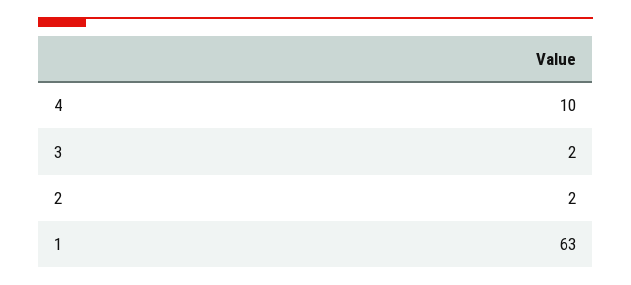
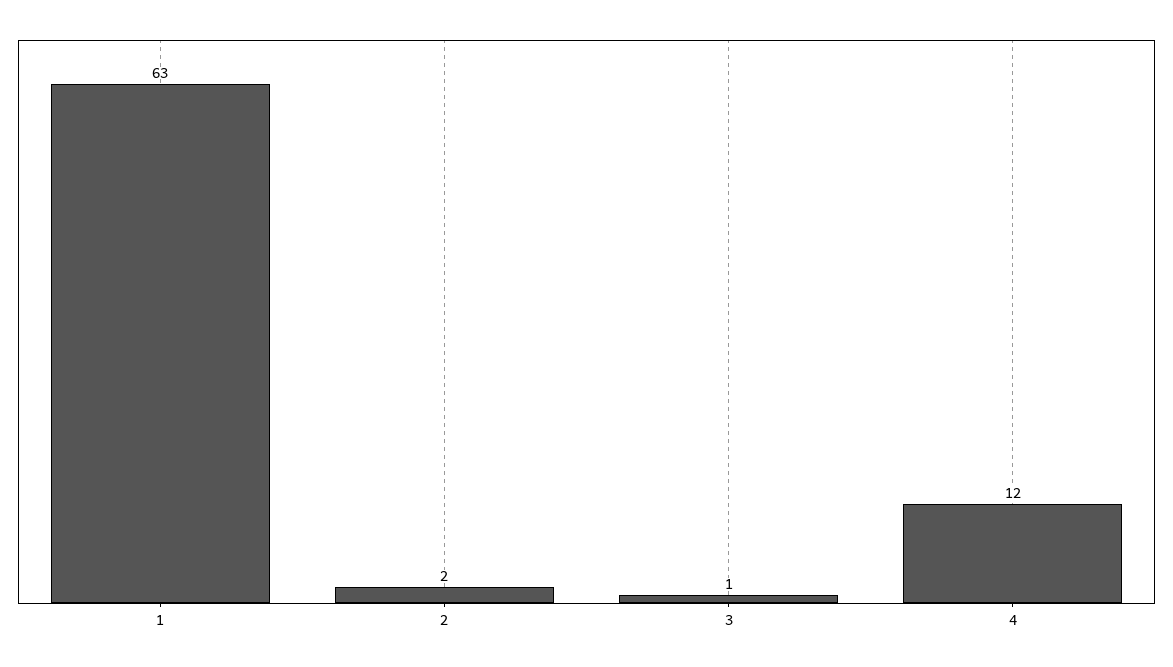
4: 10 -> 12
3: 2 -> 1

